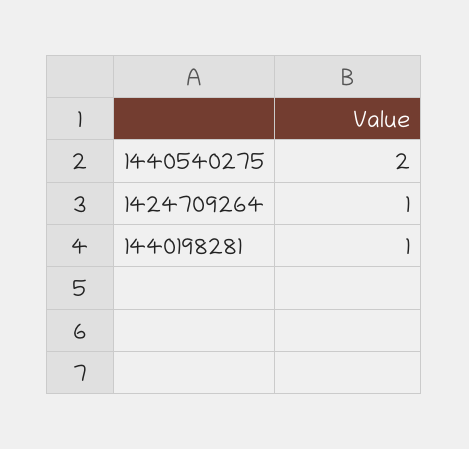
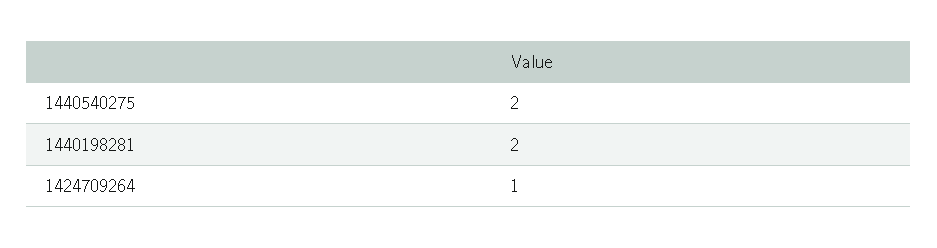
1440198281: 1 -> 2

